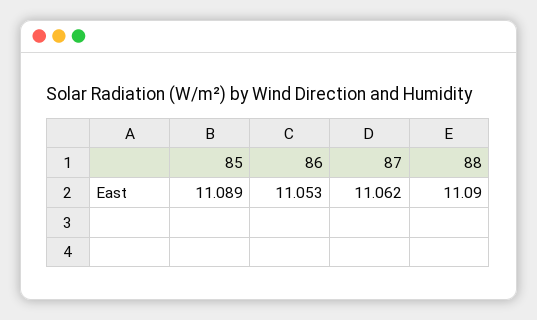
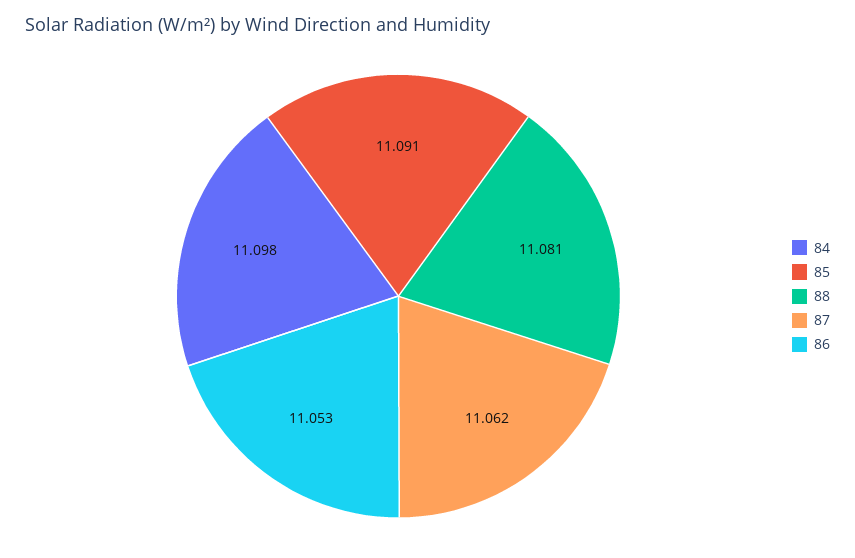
85: 11.089 -> 11.091
88: 11.09 -> 11.081
84: none -> 11.098

